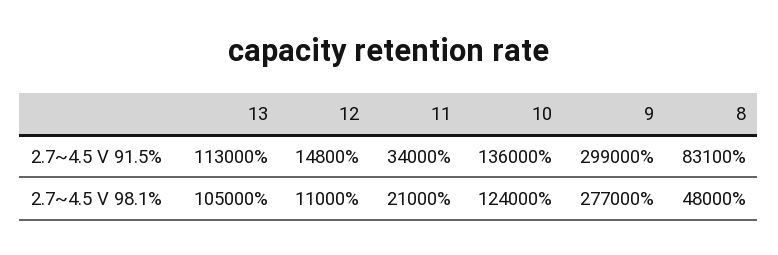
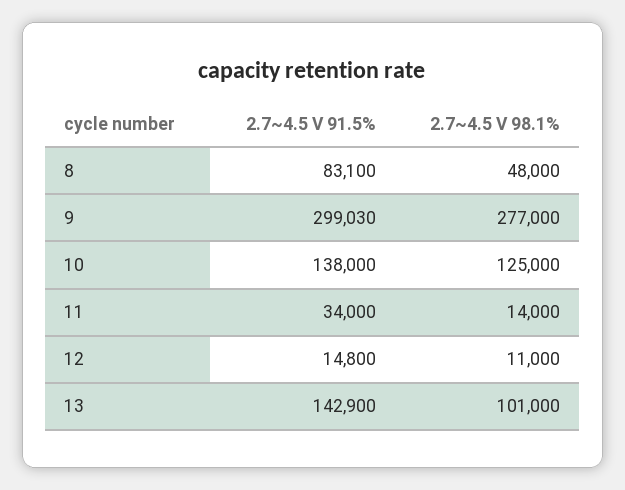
13, 2.7~4.5 V 91.5%: 113000 -> 142900
10, 2.7~4.5 V 91.5%: 136000 -> 138000
9, 2.7~4.5 V 91.5%: 299000 -> 299030
13, 2.7~4.5 V 98.1%: 105000 -> 101000
11, 2.7~4.5 V 98.1%: 21000 -> 14000
10, 2.7~4.5 V 98.1%: 124000 -> 125000

